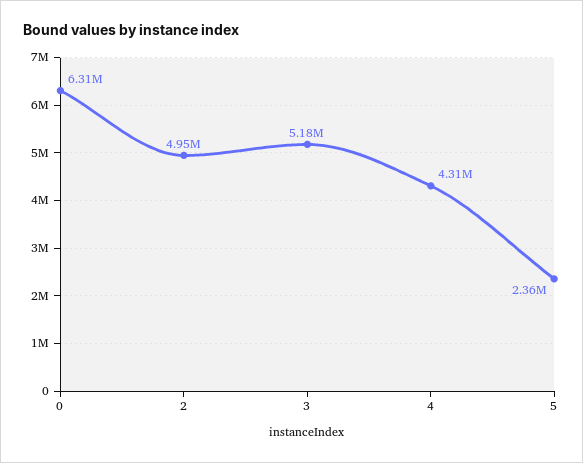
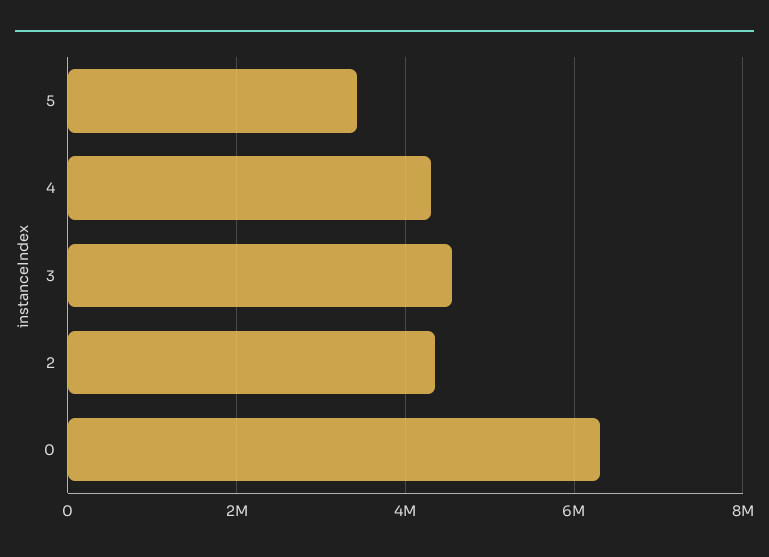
2: 4950000 -> 4400000
3: 5180000 -> 4600000
5: 2360000 -> 3400000

